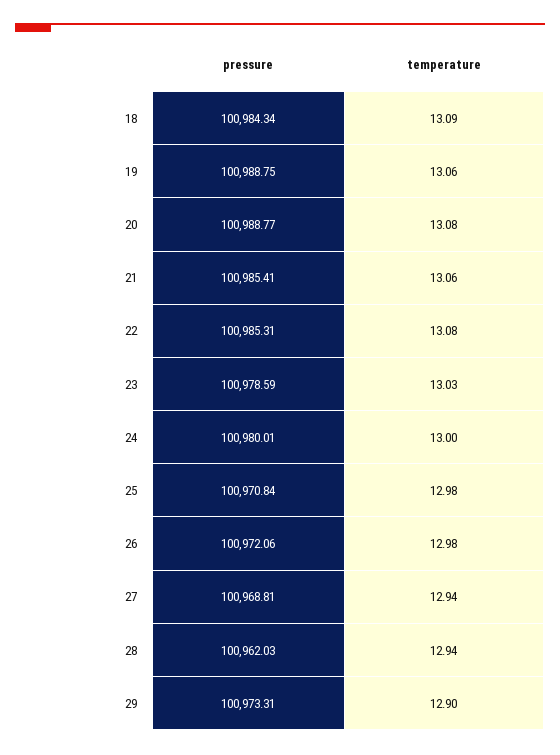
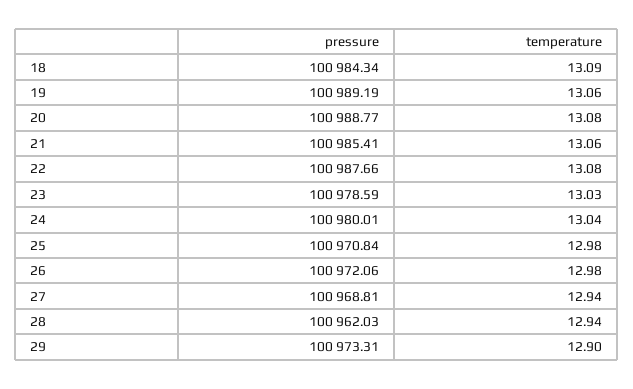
pressure, 19: 100988.75 -> 100989.19
pressure, 22: 100985.31 -> 100987.66
temperature, 24: 13 -> 13.04

